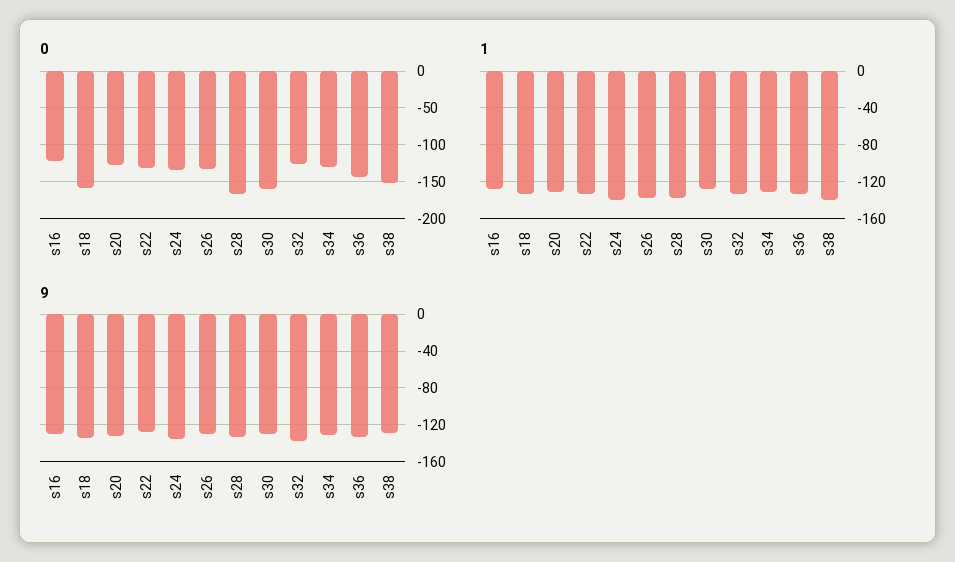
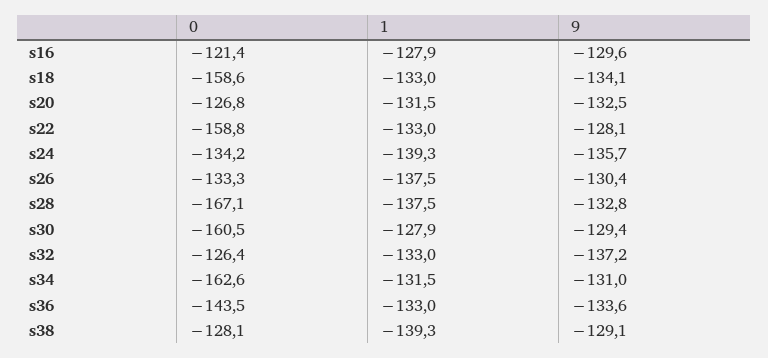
0, s22: -130 -> -158.8
0, s34: -130 -> -162.6
0, s38: -150 -> -128.1

